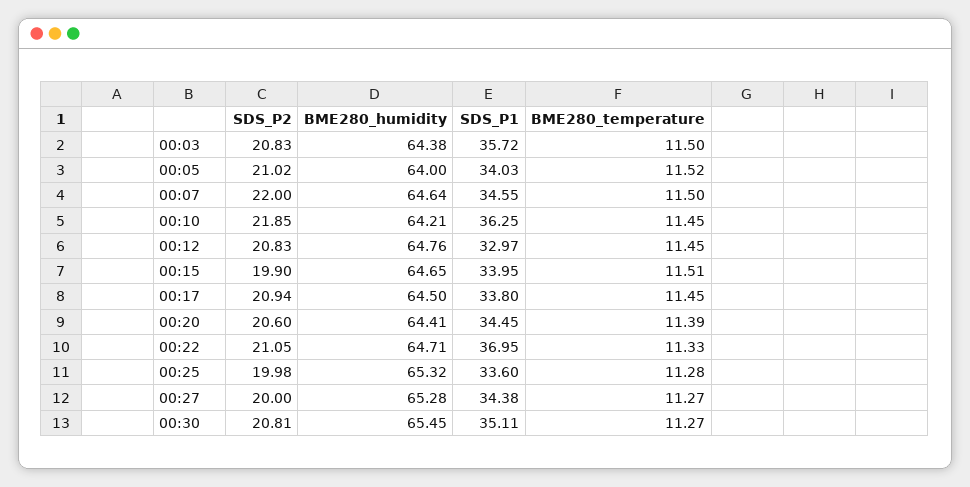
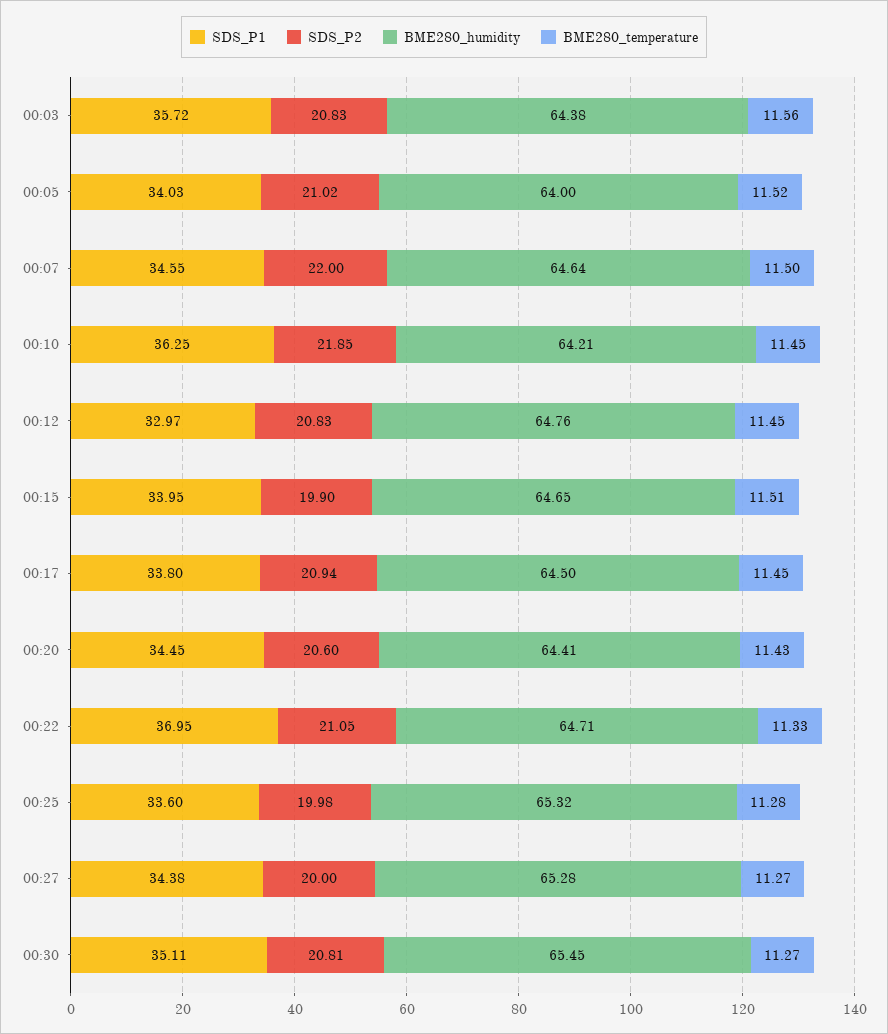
BME280_temperature, 00:03: 11.5 -> 11.56
BME280_temperature, 00:20: 11.39 -> 11.43

